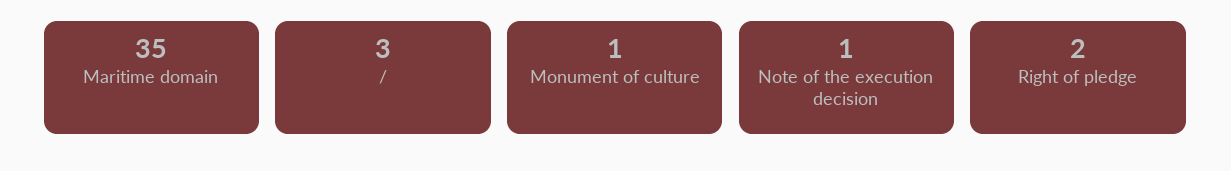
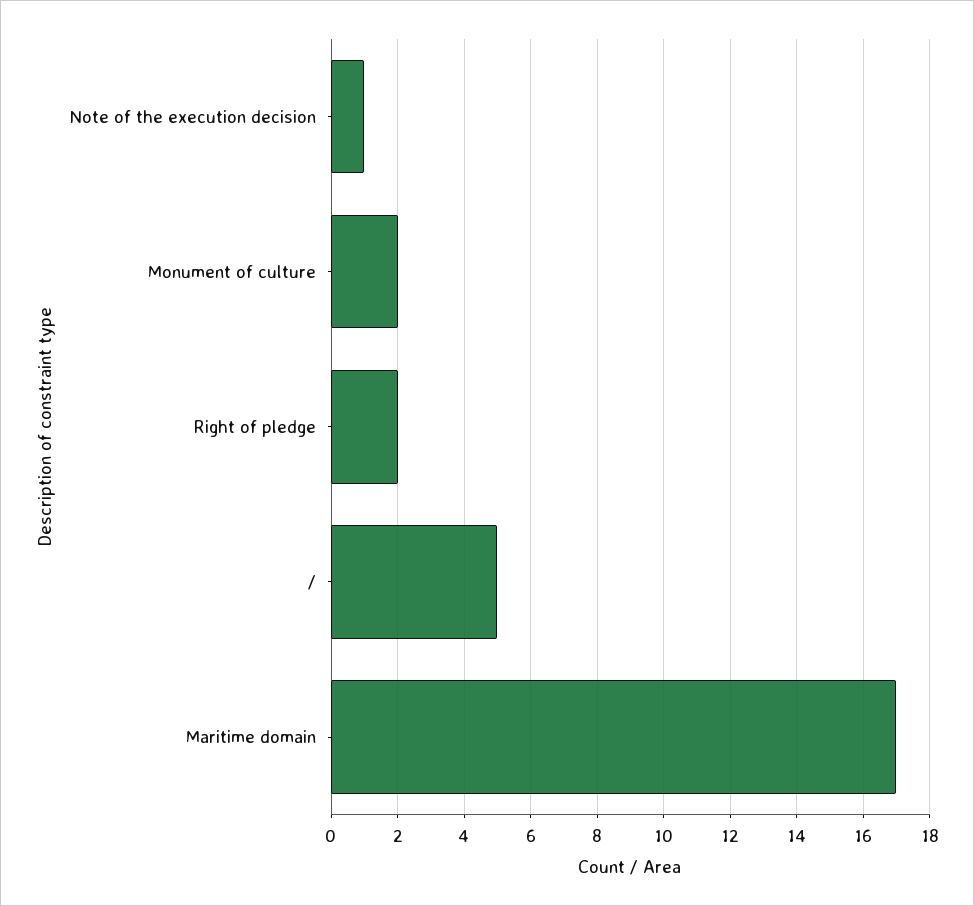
Maritime domain: 35 -> 17
/: 3 -> 5
Monument of culture: 1 -> 2

